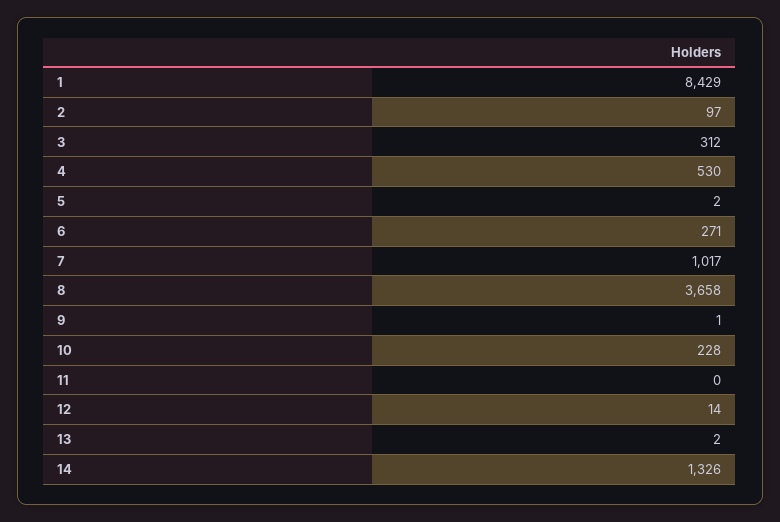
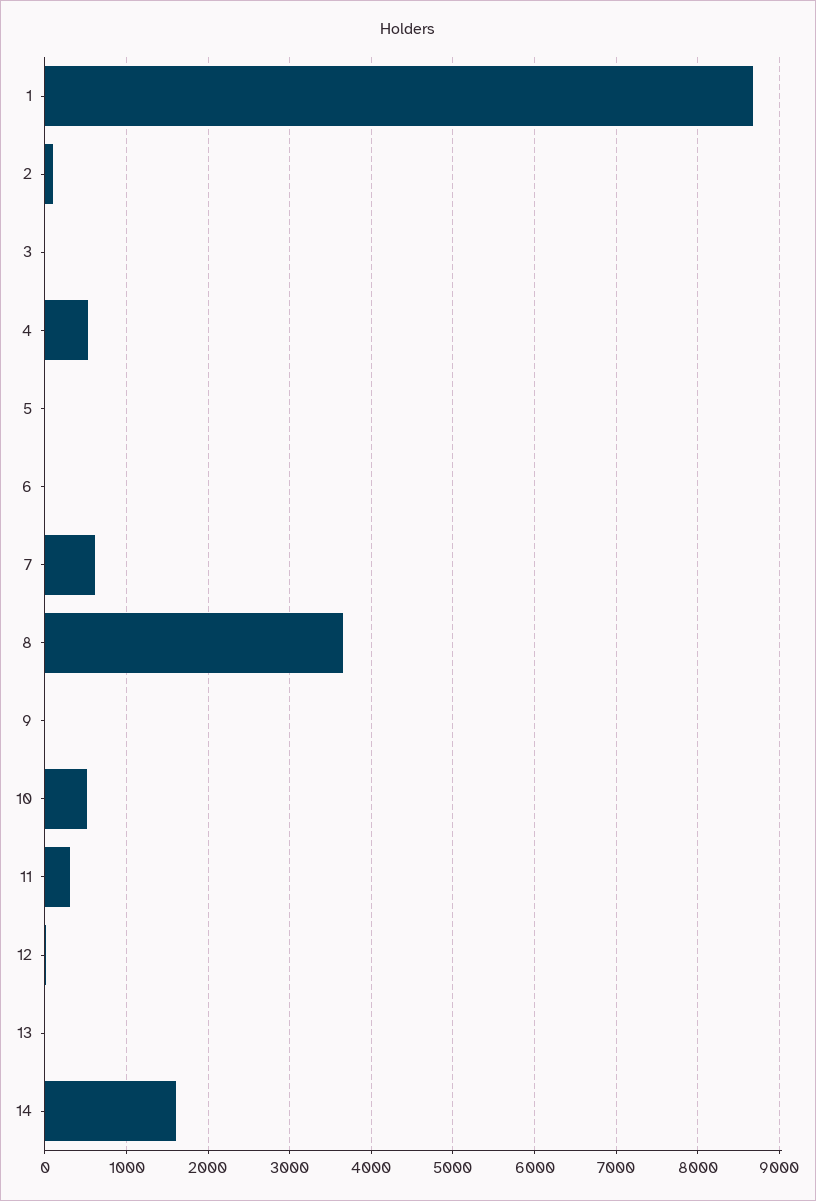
1: 8429 -> 8700
3: 312 -> 0
6: 271 -> 0
7: 1017 -> 600
10: 228 -> 500
11: 0 -> 300
14: 1326 -> 1600

